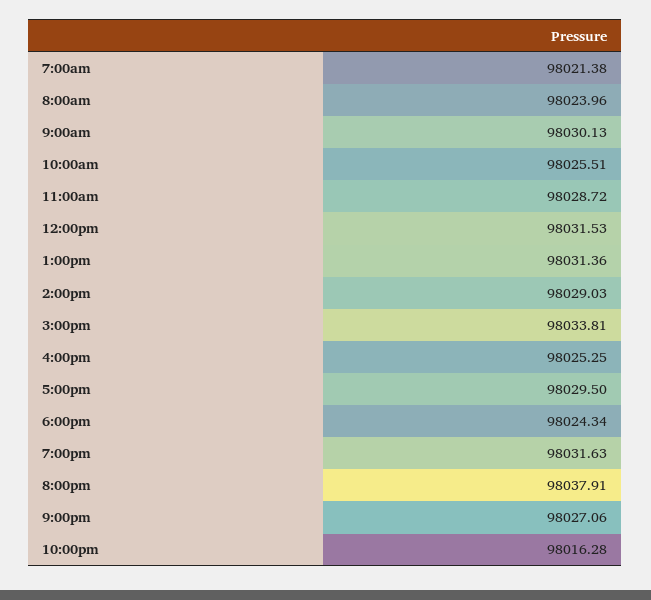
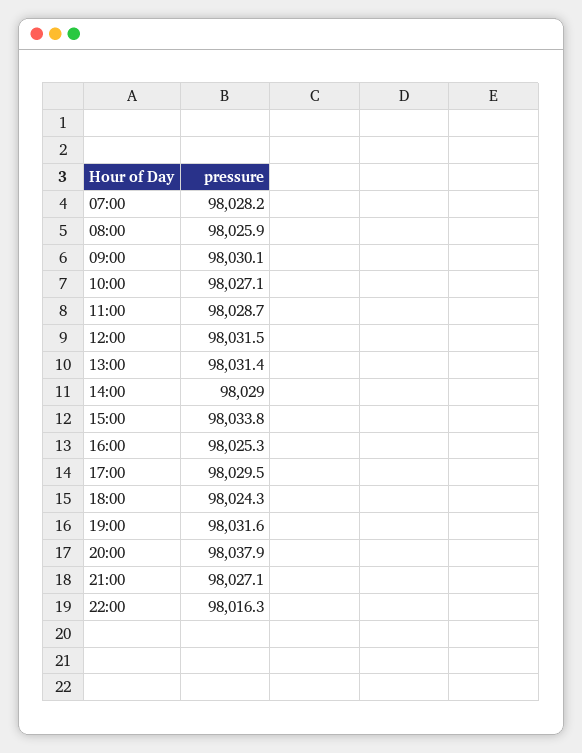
7:00am: 98021.38 -> 98028.2
8:00am: 98023.96 -> 98025.9
10:00am: 98025.51 -> 98027.1

